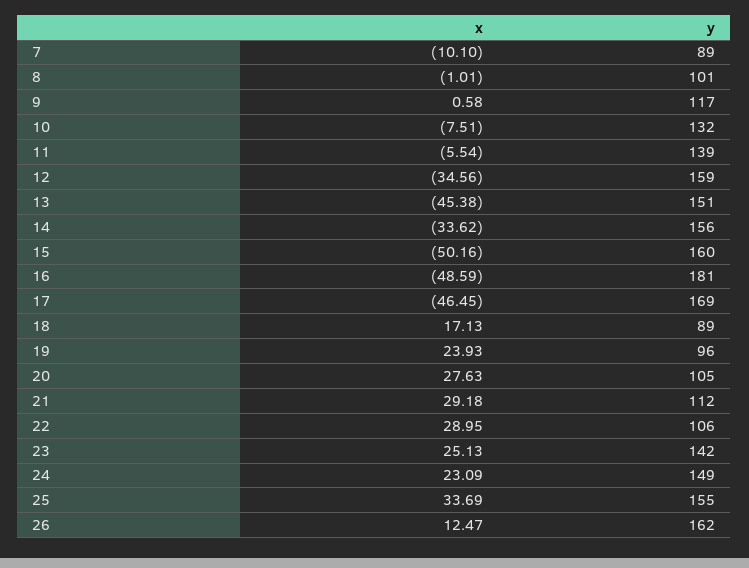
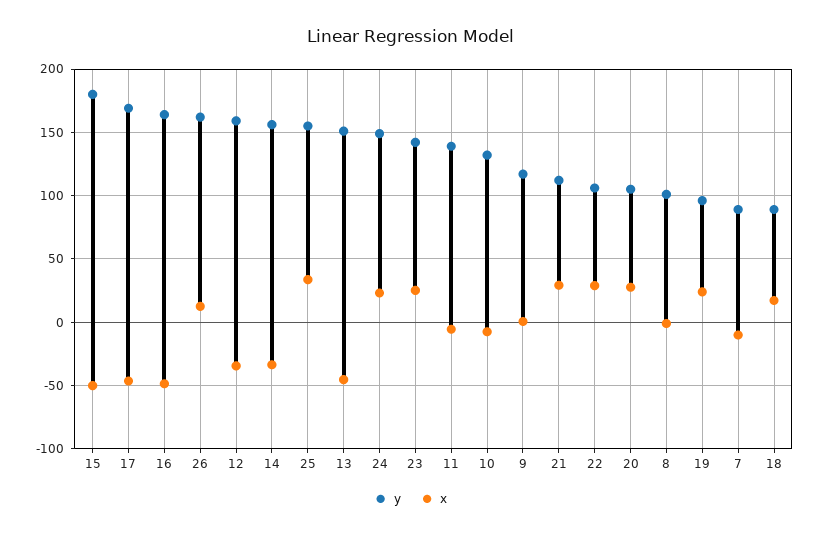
y, 15: 160 -> 180
y, 16: 181 -> 165

